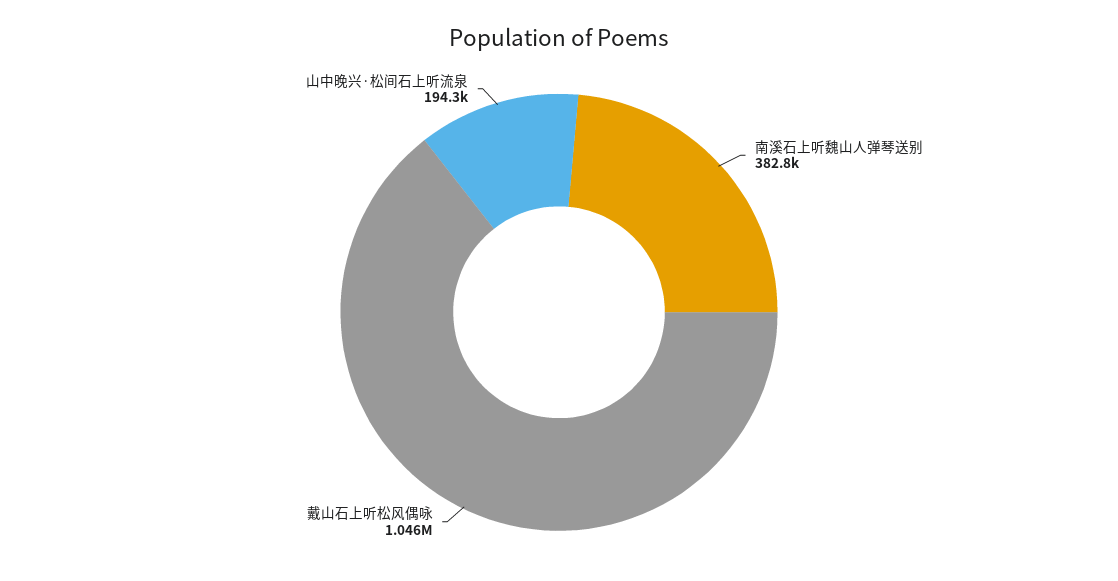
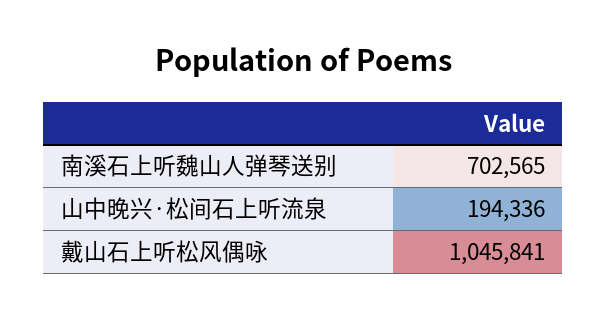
南溪石上听魏山人弹琴送别: 382800 -> 702565

